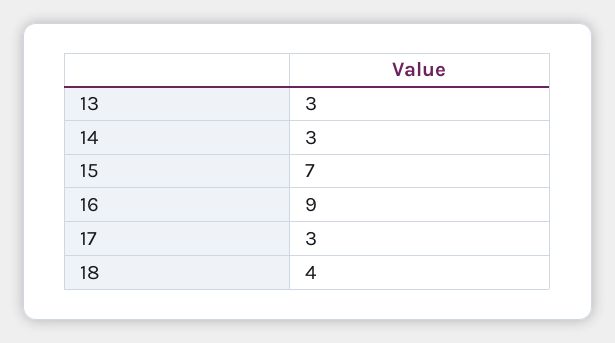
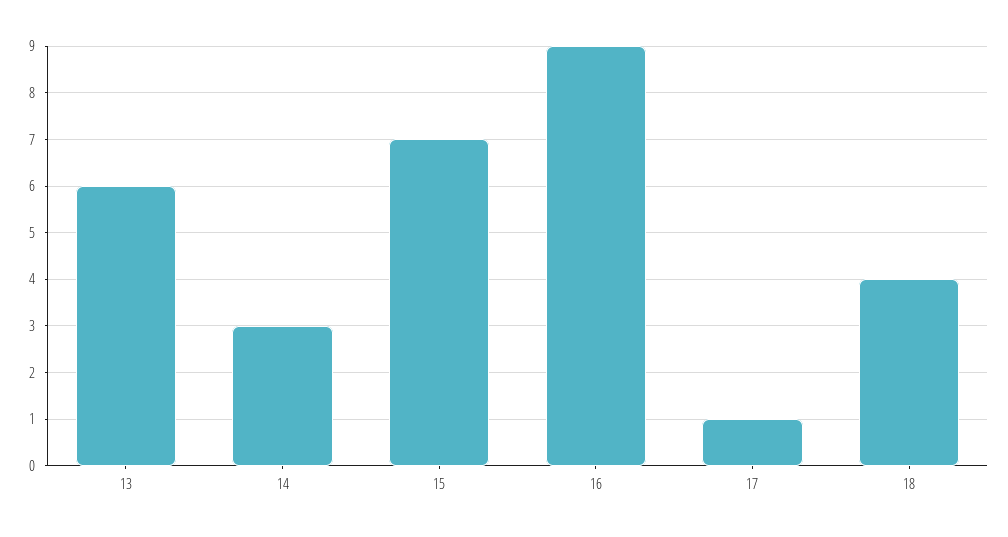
13: 3 -> 6
17: 3 -> 1

